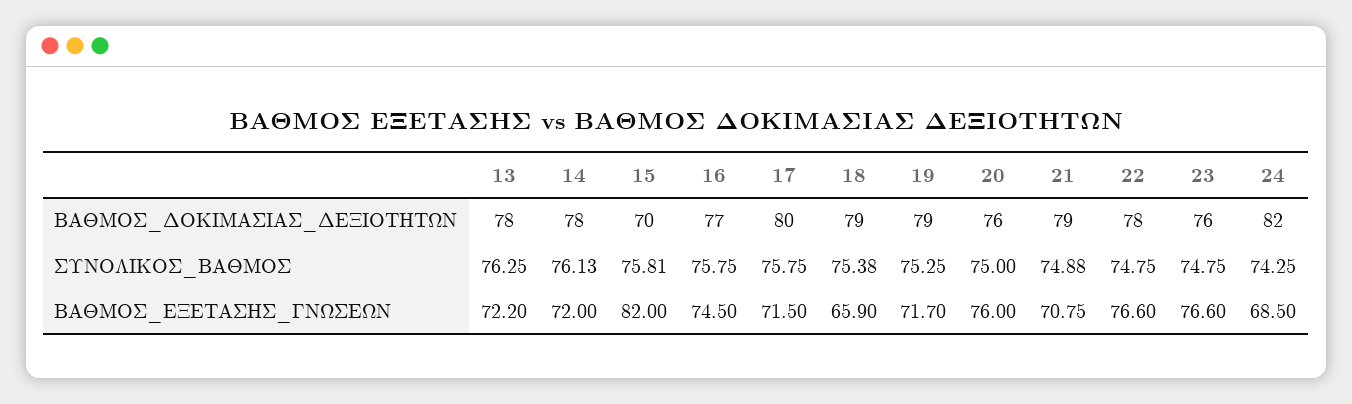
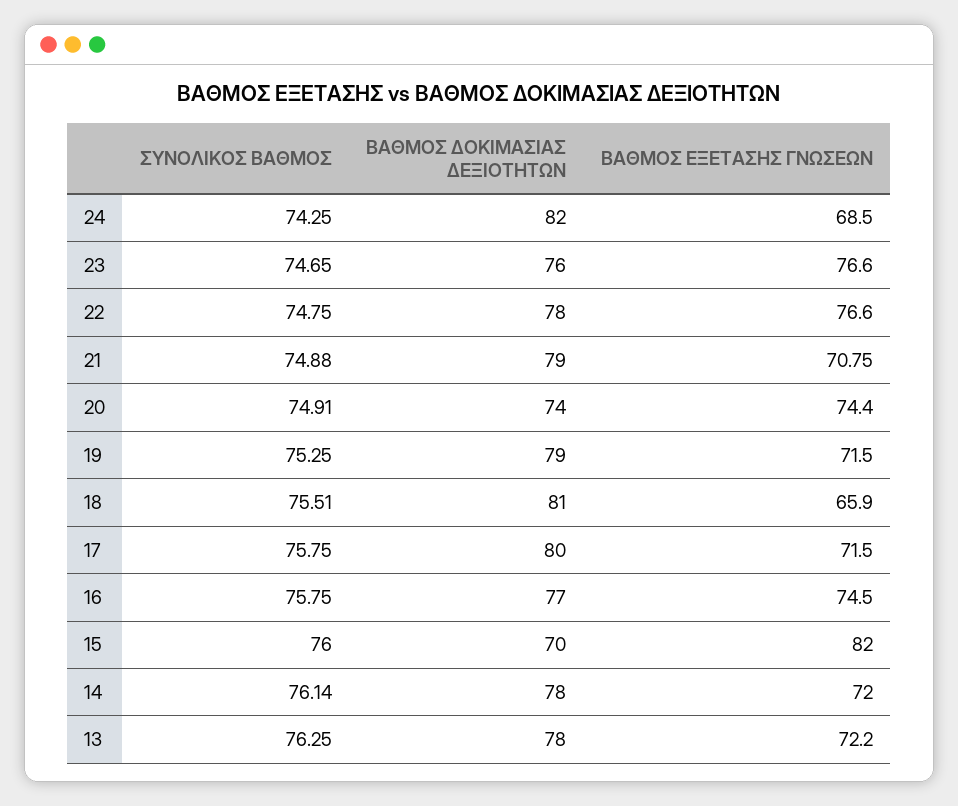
18, ΒΑΘΜΟΣ_ΔΟΚΙΜΑΣΙΑΣ_ΔΕΞΙΟΤΗΤΩΝ: 79 -> 81
20, ΒΑΘΜΟΣ_ΔΟΚΙΜΑΣΙΑΣ_ΔΕΞΙΟΤΗΤΩΝ: 76 -> 74
14, ΣΥΝΟΛΙΚΟΣ_ΒΑΘΜΟΣ: 76.13 -> 76.14
15, ΣΥΝΟΛΙΚΟΣ_ΒΑΘΜΟΣ: 75.81 -> 76
18, ΣΥΝΟΛΙΚΟΣ_ΒΑΘΜΟΣ: 75.38 -> 75.51
20, ΣΥΝΟΛΙΚΟΣ_ΒΑΘΜΟΣ: 75 -> 74.91
23, ΣΥΝΟΛΙΚΟΣ_ΒΑΘΜΟΣ: 74.75 -> 74.65
19, ΒΑΘΜΟΣ_ΕΞΕΤΑΣΗΣ_ΓΝΩΣΕΩΝ: 71.7 -> 71.5
20, ΒΑΘΜΟΣ_ΕΞΕΤΑΣΗΣ_ΓΝΩΣΕΩΝ: 76 -> 74.4

